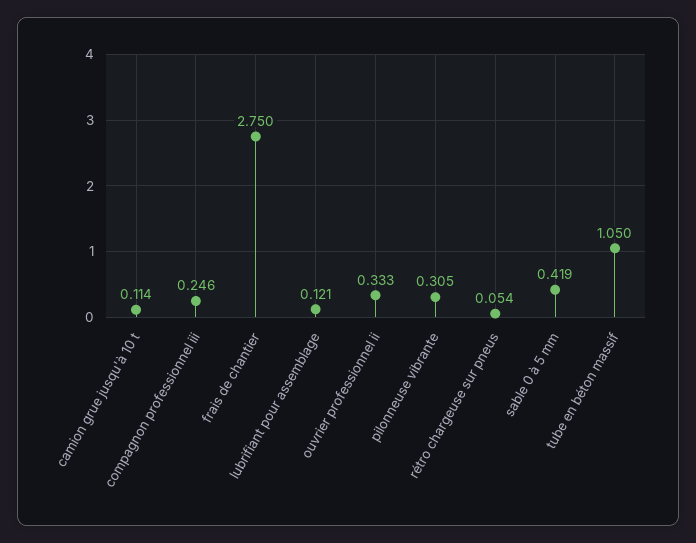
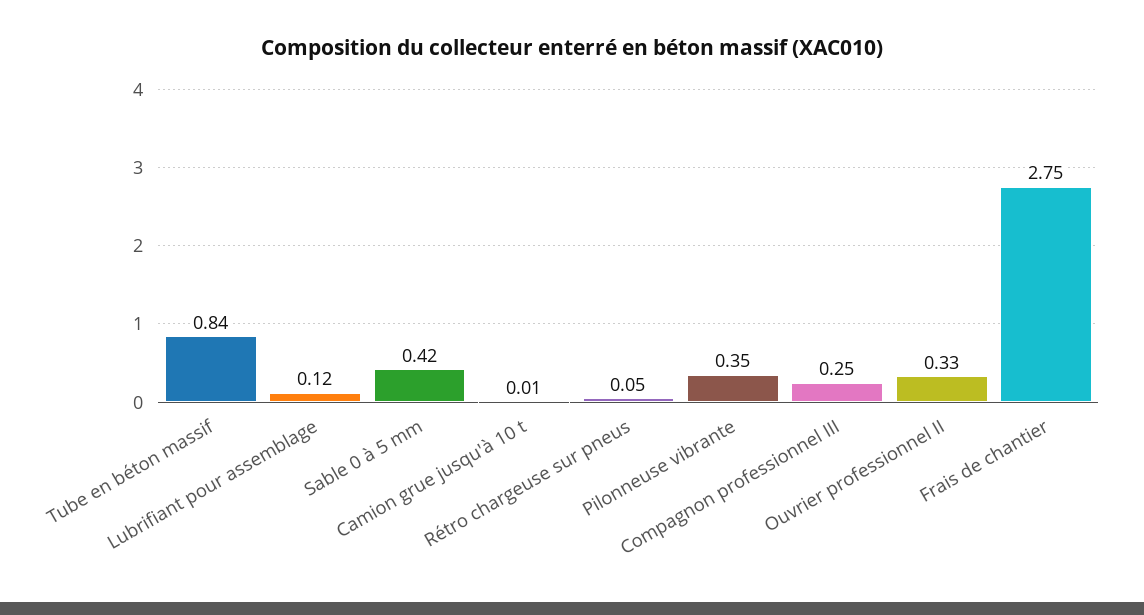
camion grue jusqu'à 10 t: 0.114 -> 0.01
pilonneuse vibrante: 0.305 -> 0.35
tube en béton massif: 1.05 -> 0.84

